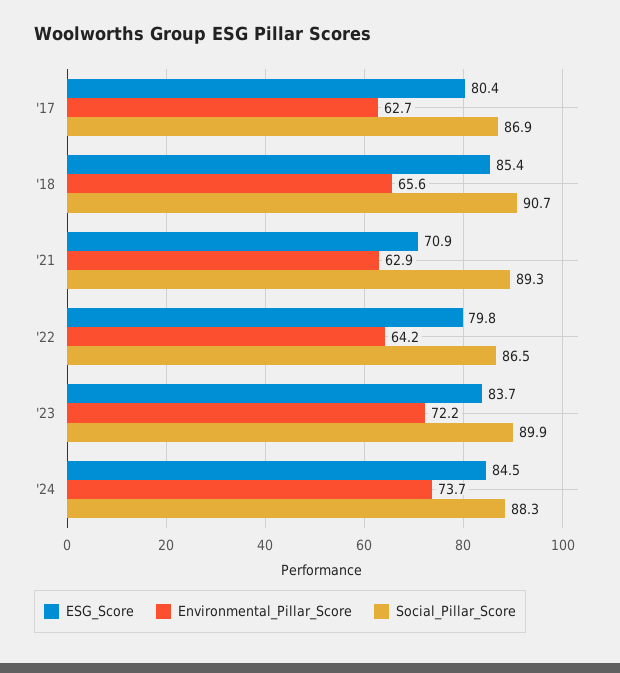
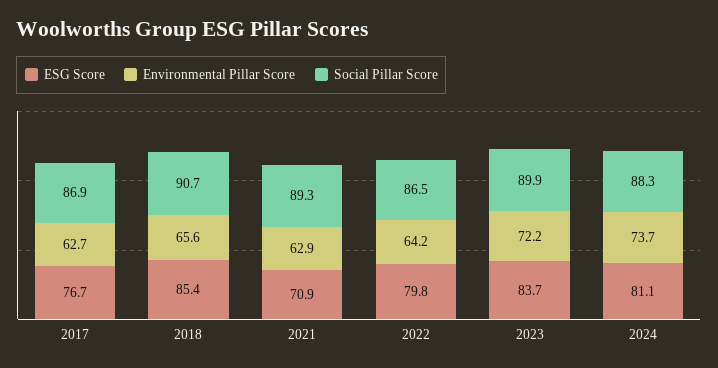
ESG_Score, '17: 80.4 -> 76.7
ESG_Score, '24: 84.5 -> 81.1

